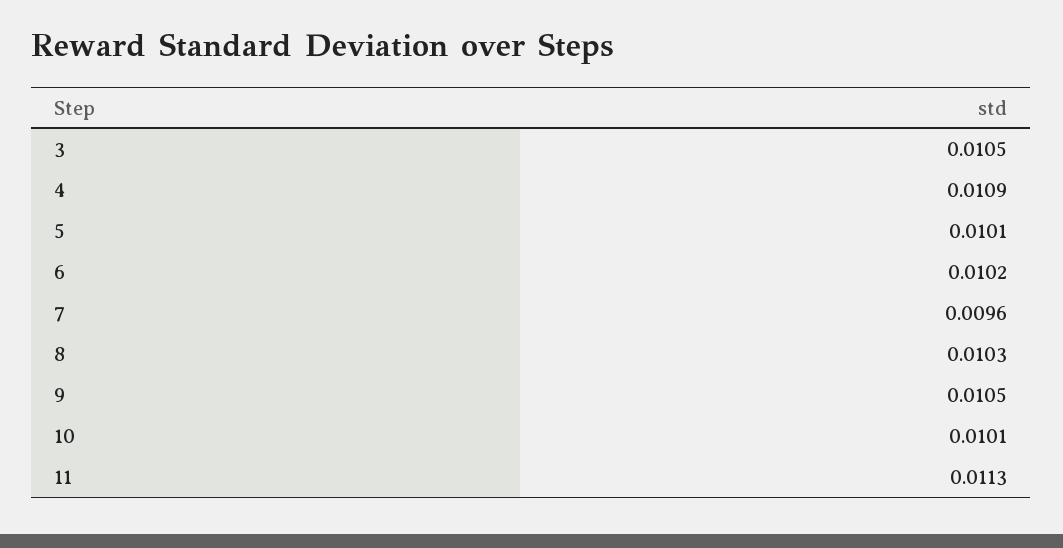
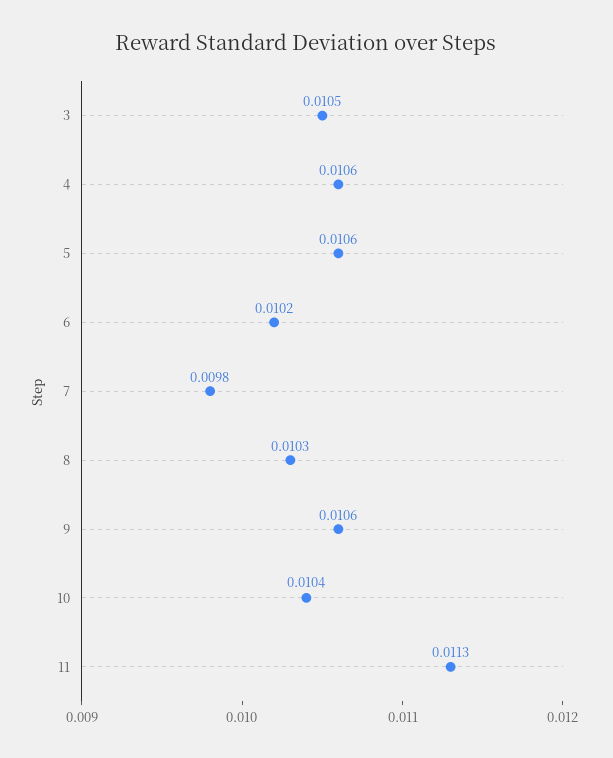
4: 0.0109 -> 0.0106
5: 0.0101 -> 0.0106
7: 0.0096 -> 0.0098
9: 0.0105 -> 0.0106
10: 0.0101 -> 0.0104

